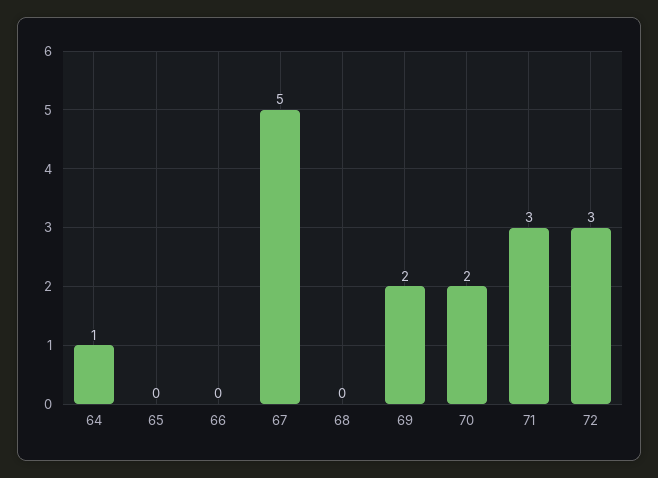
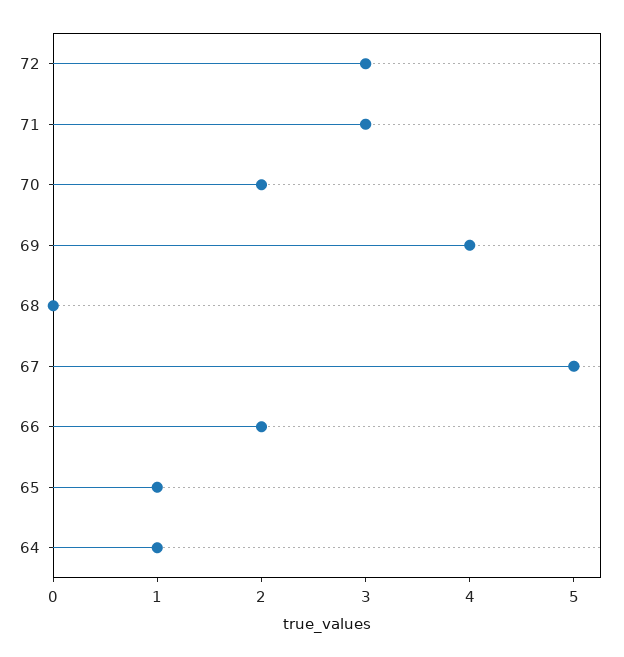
65: 0 -> 1
66: 0 -> 2
69: 2 -> 4

